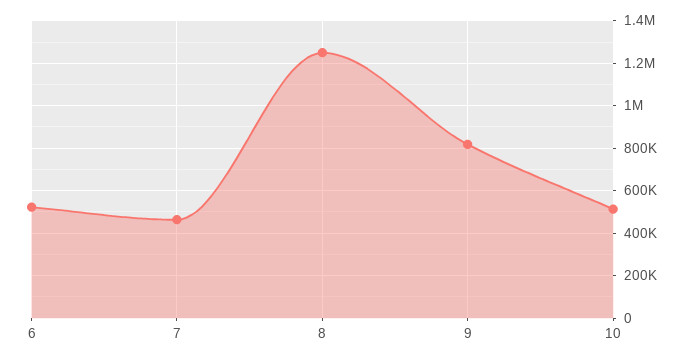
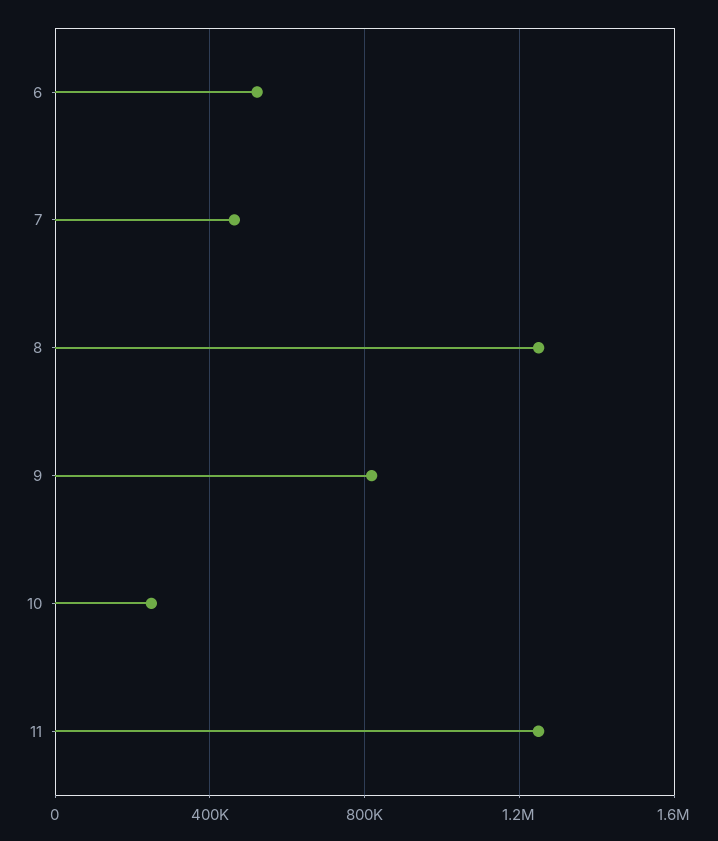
10: 500000 -> 250000
11: none -> 1250000

